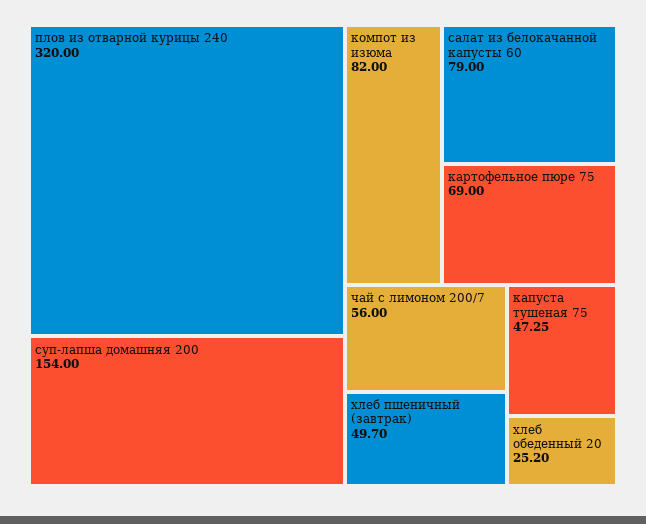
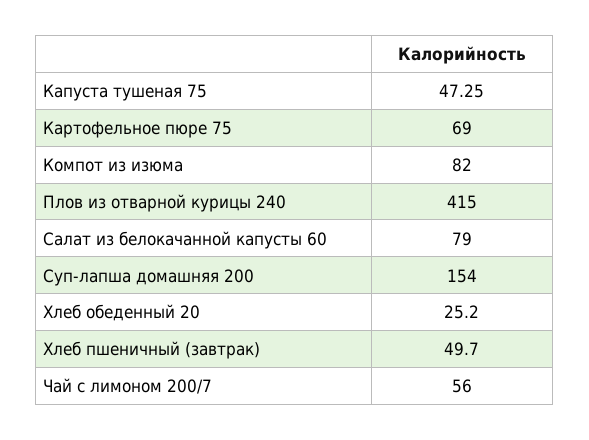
плов из отварной курицы 240: 320 -> 415

